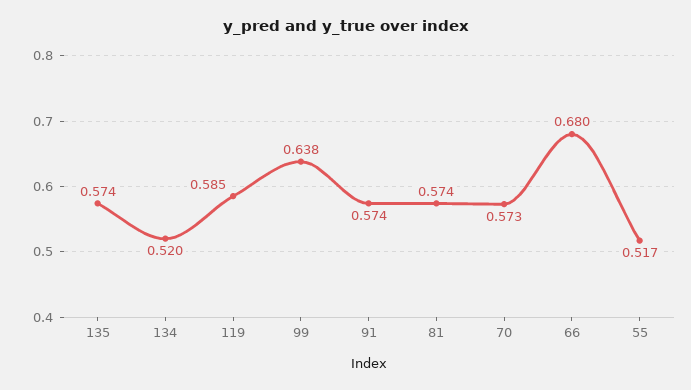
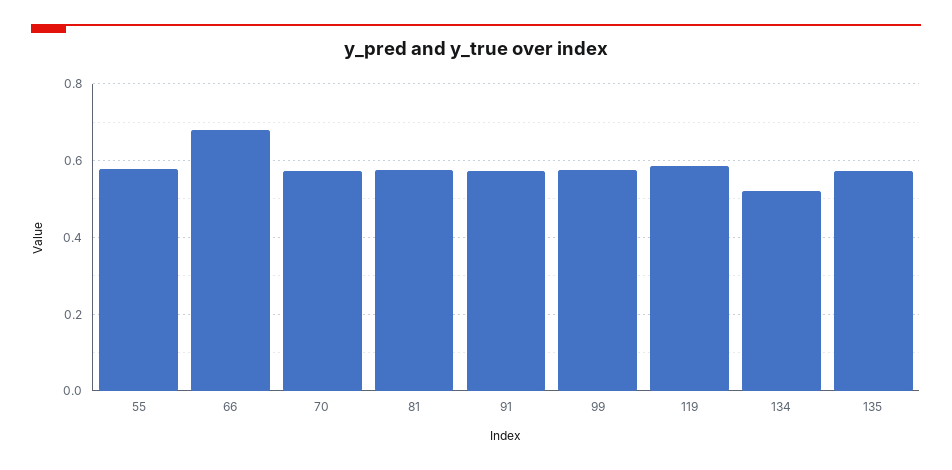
99: 0.638 -> 0.58
55: 0.517 -> 0.58

